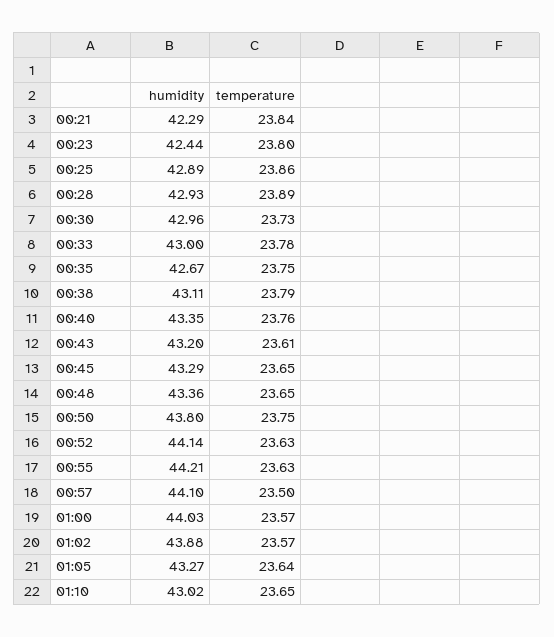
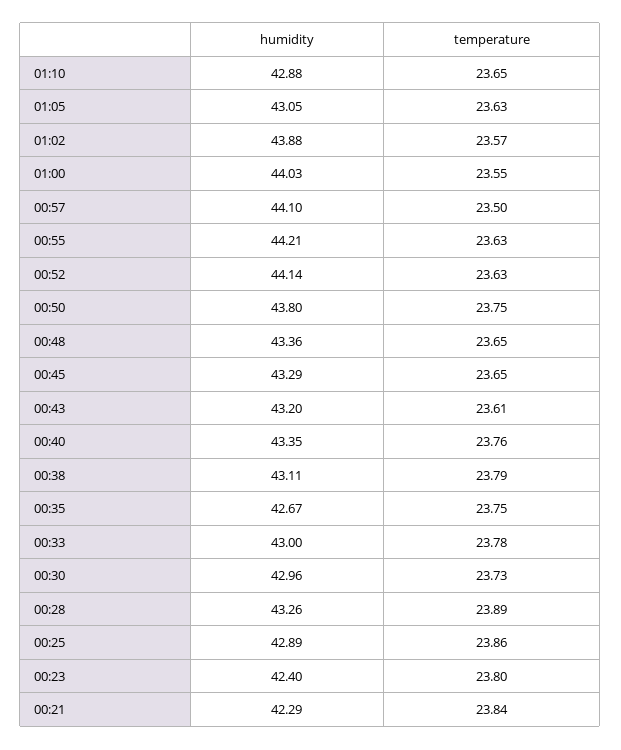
humidity, 00:23: 42.44 -> 42.4
humidity, 00:28: 42.93 -> 43.26
temperature, 01:00: 23.57 -> 23.55
humidity, 01:05: 43.27 -> 43.05
temperature, 01:05: 23.64 -> 23.63
humidity, 01:10: 43.02 -> 42.88

